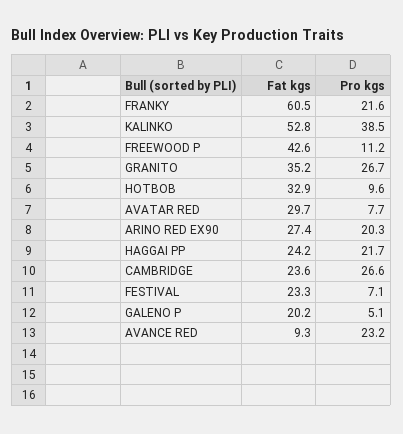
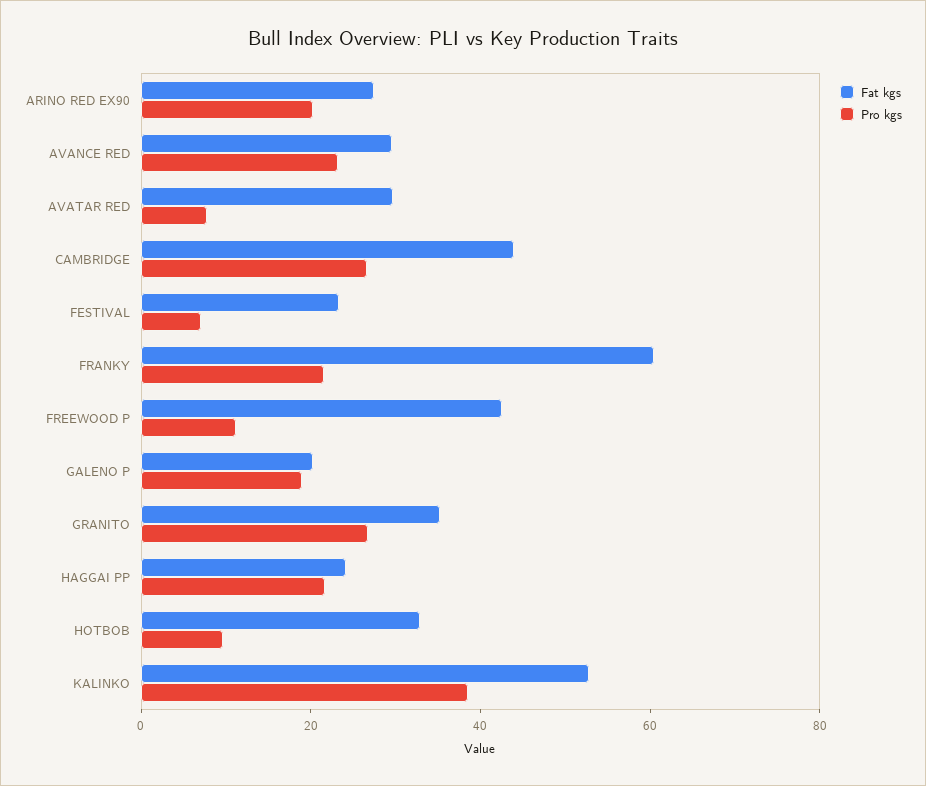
Fat kgs, CAMBRIDGE: 23.6 -> 45
Pro kgs, GALENO P: 5.1 -> 20
Fat kgs, AVANCE RED: 9.3 -> 30

